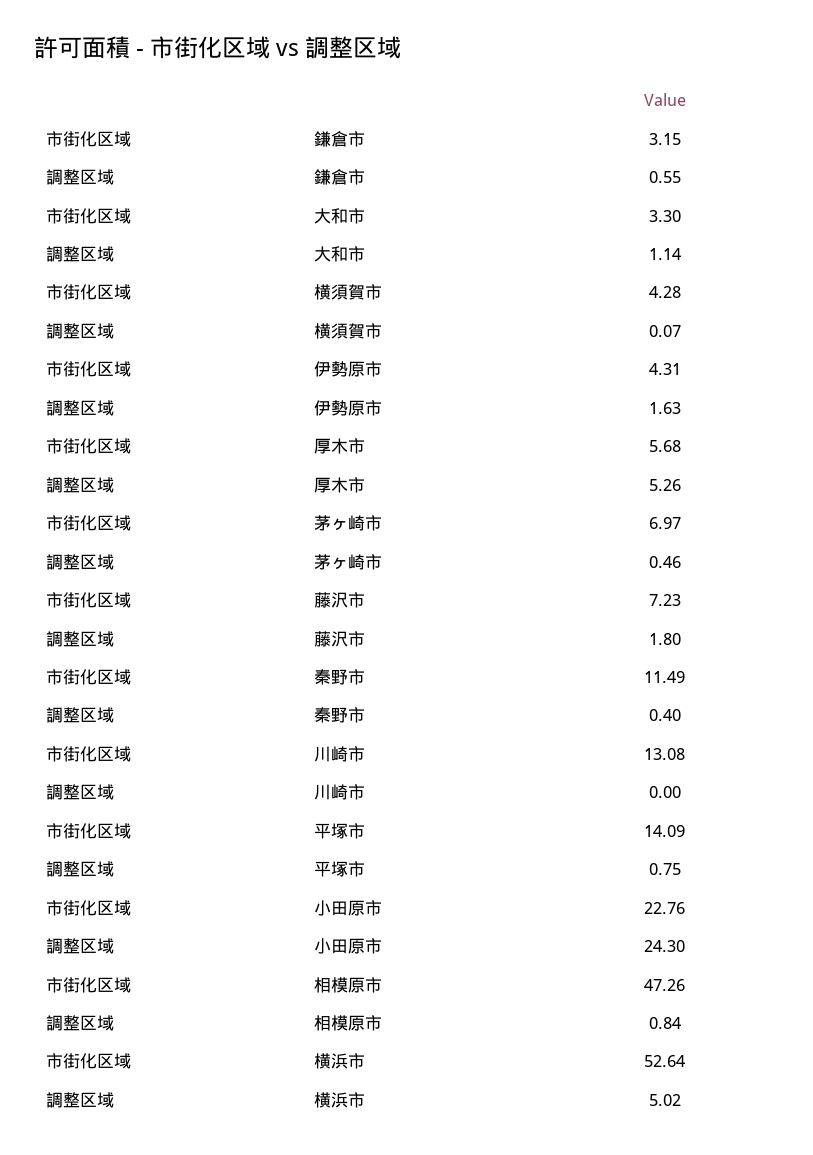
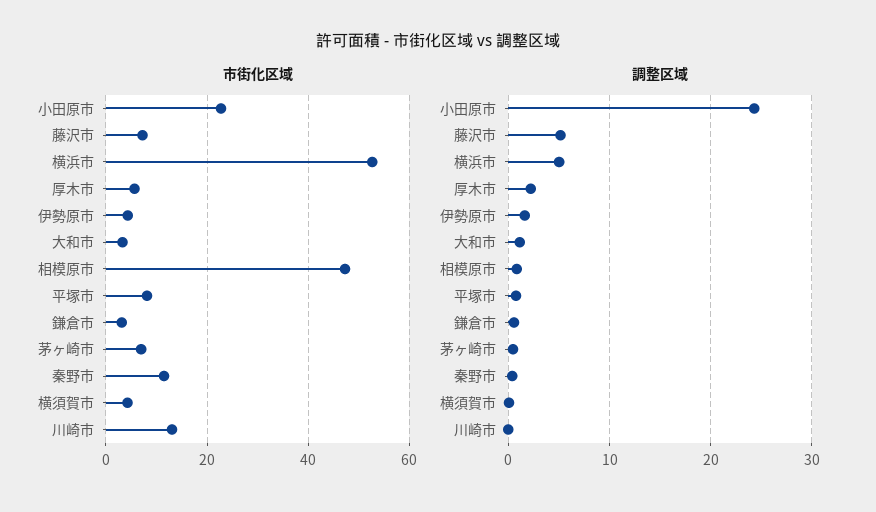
調整区域, 厚木市: 5.26 -> 2
調整区域, 藤沢市: 1.8 -> 5
市街化区域, 平塚市: 14.09 -> 8

